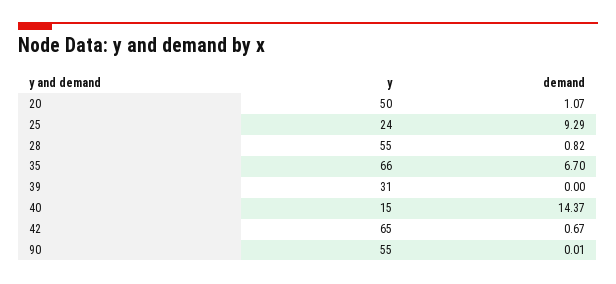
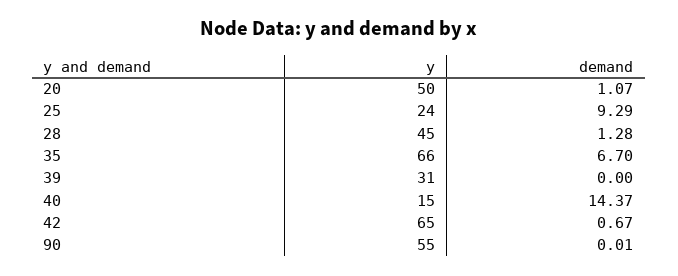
y, 28: 55 -> 45
demand, 28: 0.82 -> 1.28

